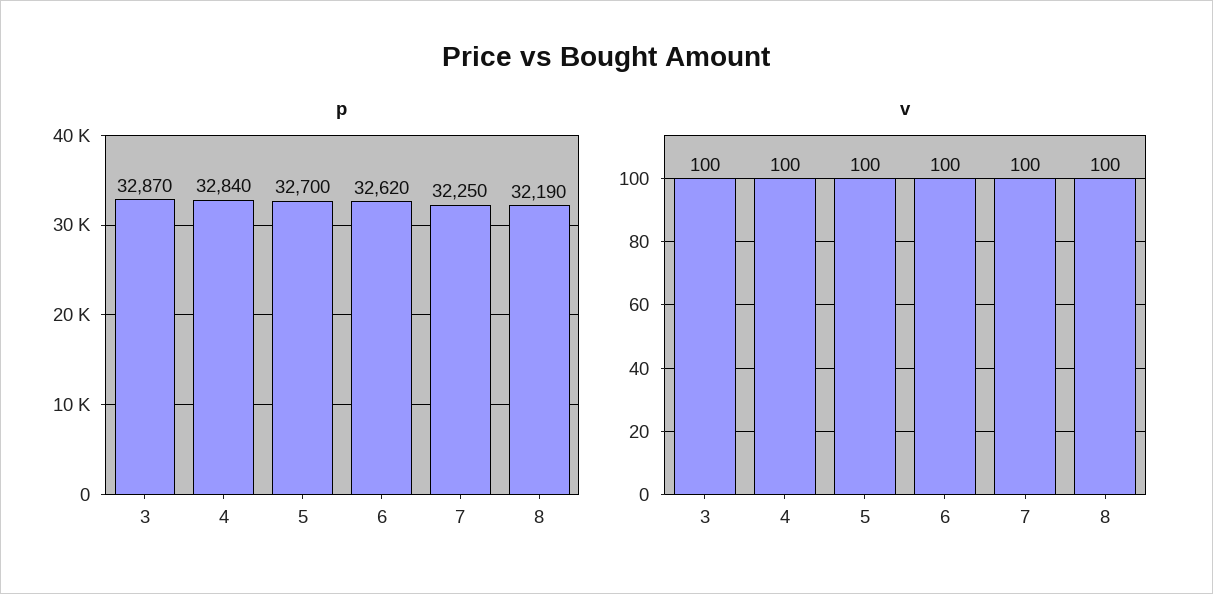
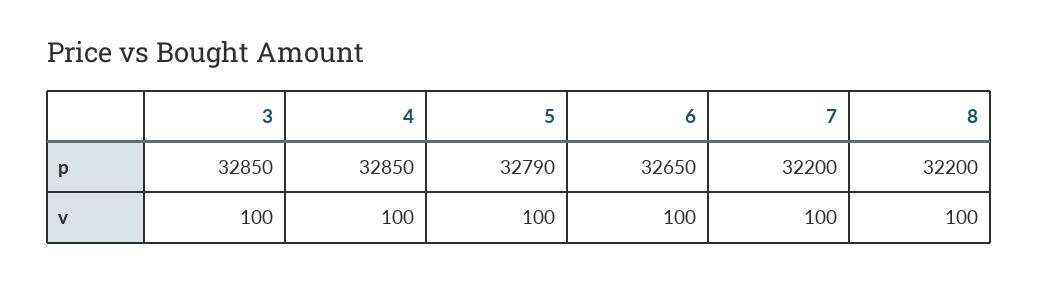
p, 3: 32870 -> 32850
p, 4: 32840 -> 32850
p, 5: 32700 -> 32790
p, 6: 32620 -> 32650
p, 7: 32250 -> 32200
p, 8: 32190 -> 32200

